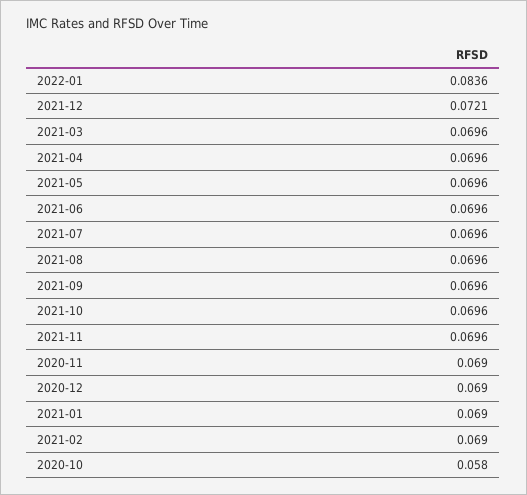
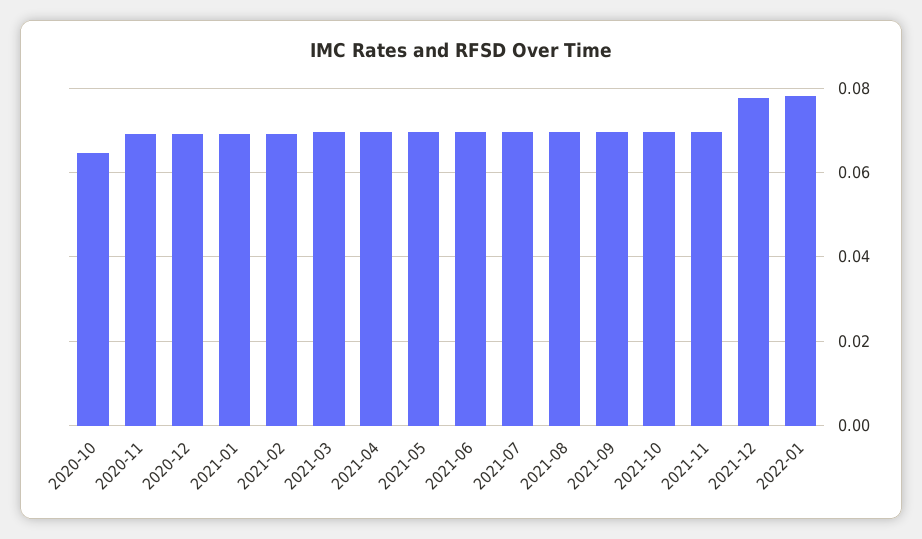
2022-01: 0.0836 -> 0.078
2021-12: 0.0721 -> 0.078
2020-10: 0.058 -> 0.064

